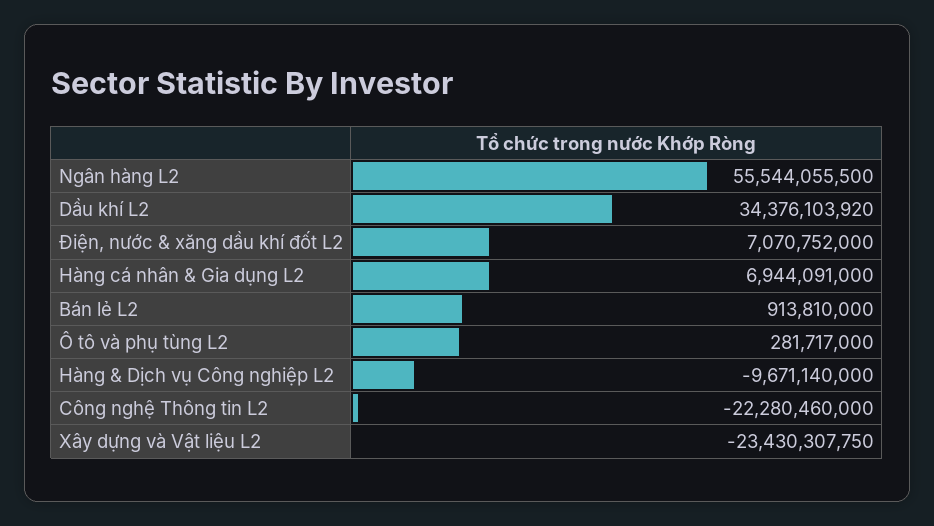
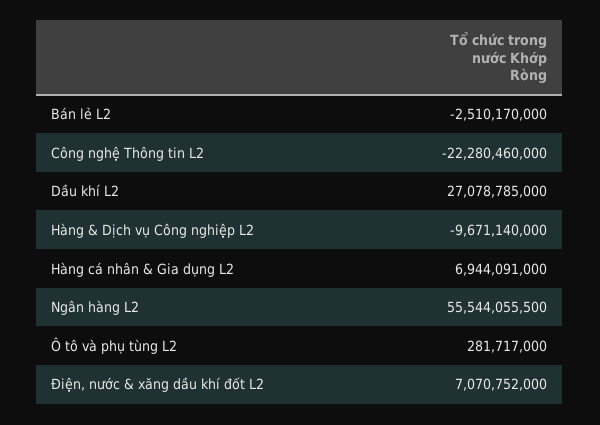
Dầu khí L2: 34376103920 -> 27078785000
Bán lẻ L2: 913810000 -> -2510170000
Xây dựng và Vật liệu L2: -23430307750 -> none

